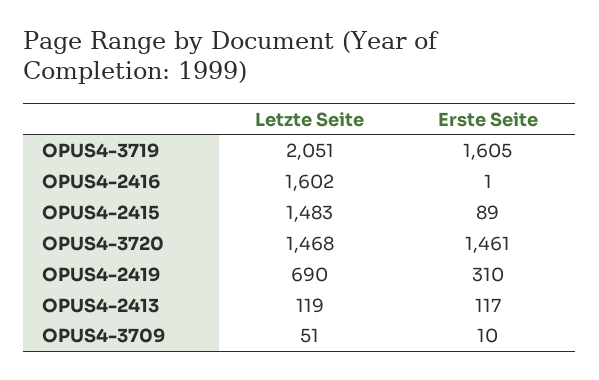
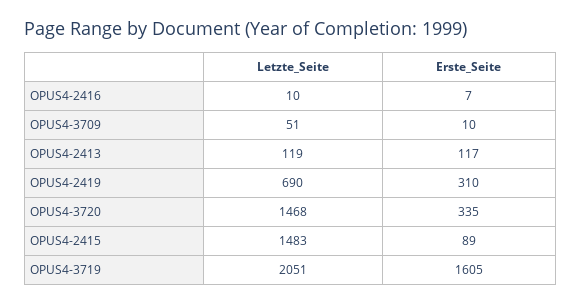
Letzte Seite, OPUS4-2416: 1602 -> 10
Erste Seite, OPUS4-2416: 1 -> 7
Erste Seite, OPUS4-3720: 1461 -> 335

